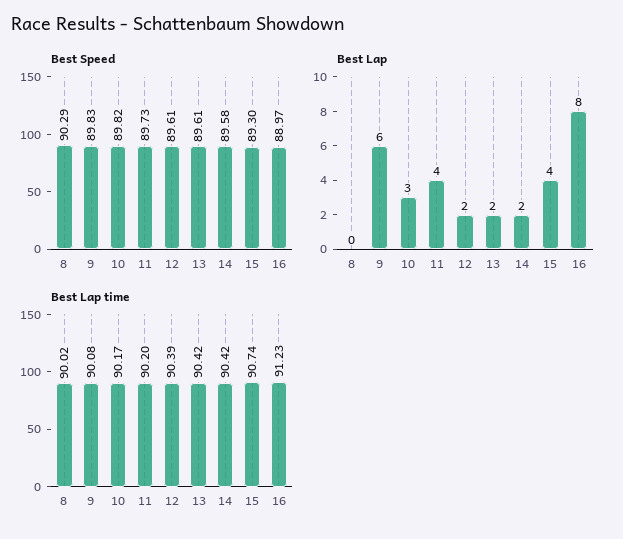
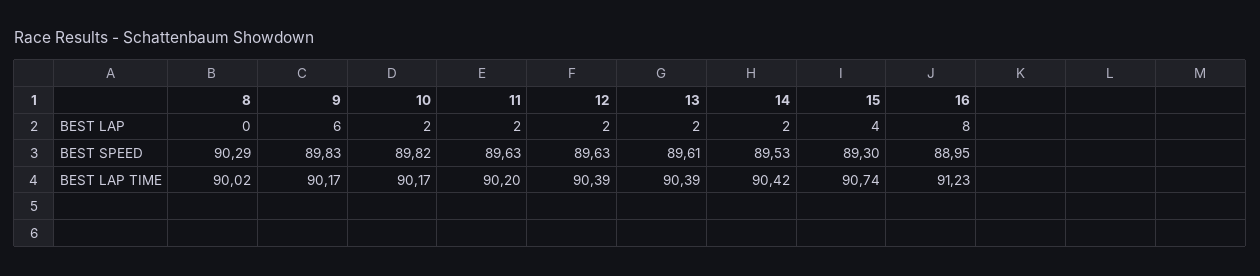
Best Speed, 11: 89.73 -> 89.63
Best Speed, 12: 89.61 -> 89.63
Best Speed, 14: 89.58 -> 89.53
Best Speed, 16: 88.97 -> 88.95
Best Lap, 10: 3 -> 2
Best Lap, 11: 4 -> 2
Best Lap time, 9: 90.08 -> 90.17
Best Lap time, 13: 90.42 -> 90.39

